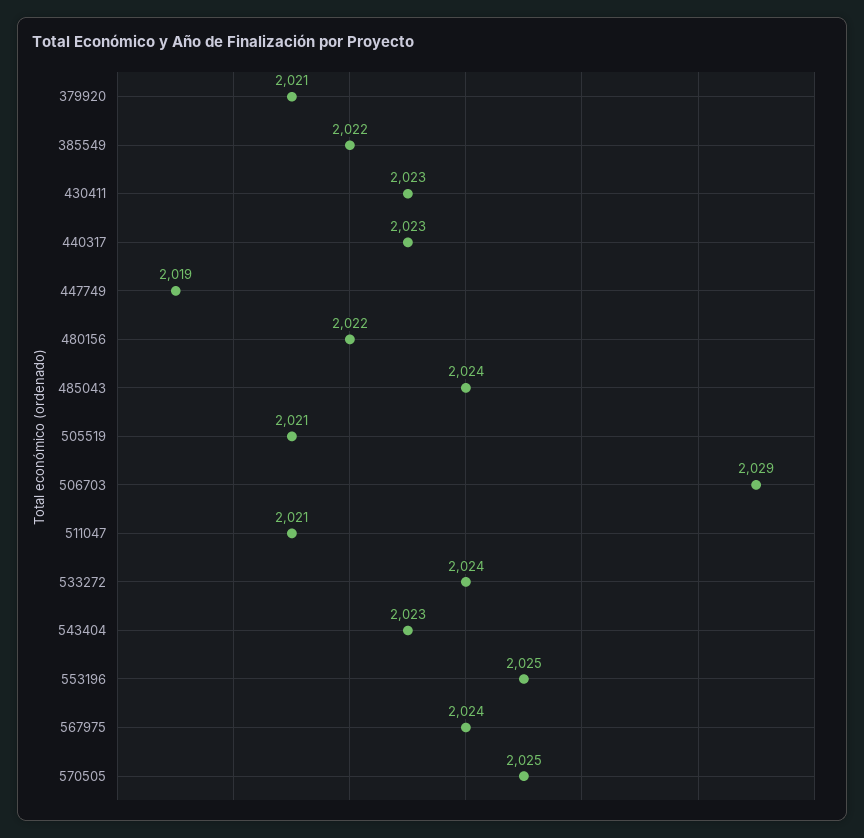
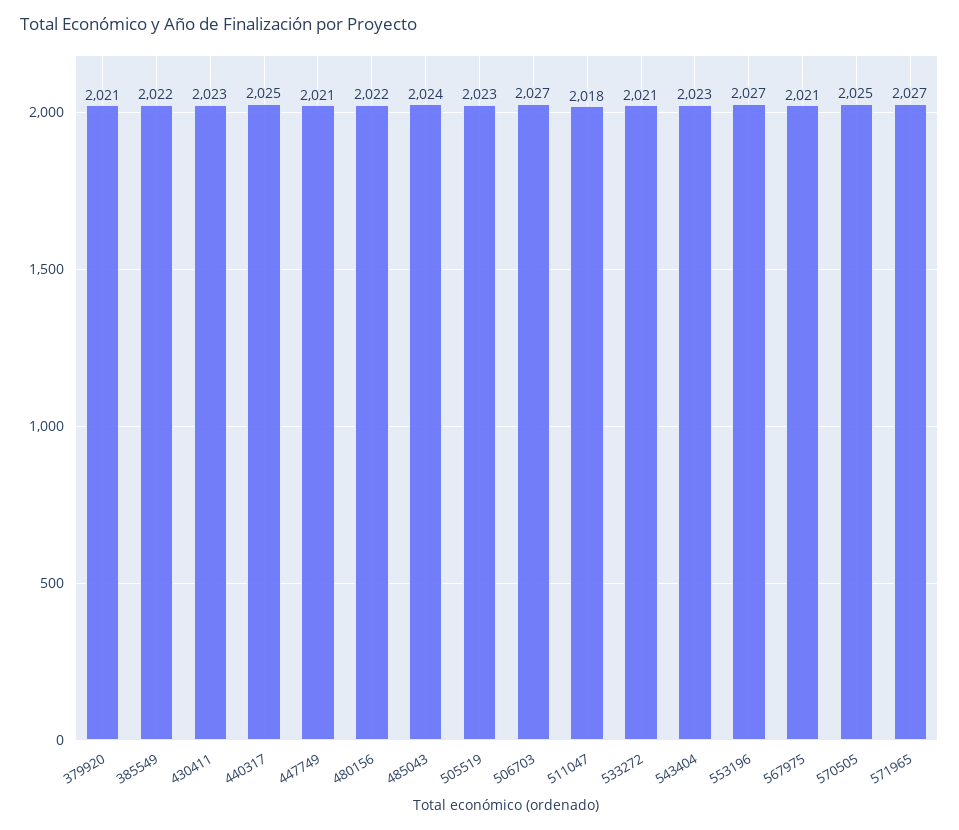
440317: 2023 -> 2025
447749: 2019 -> 2021
505519: 2021 -> 2023
506703: 2029 -> 2027
511047: 2021 -> 2018
533272: 2024 -> 2021
553196: 2025 -> 2027
567975: 2024 -> 2021
571965: none -> 2027

